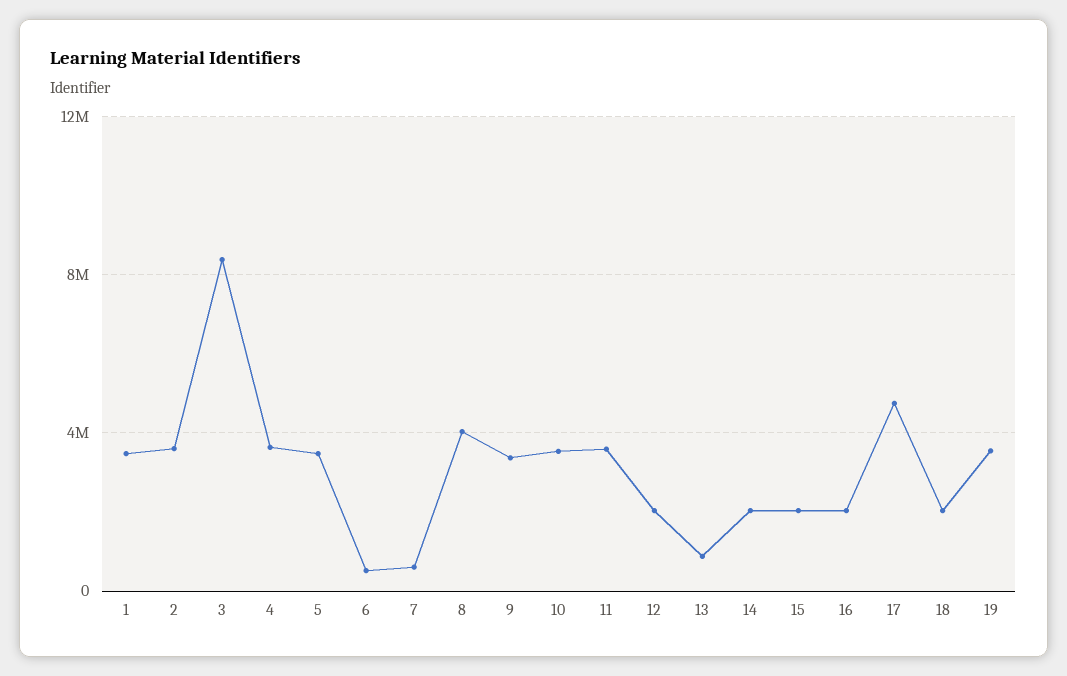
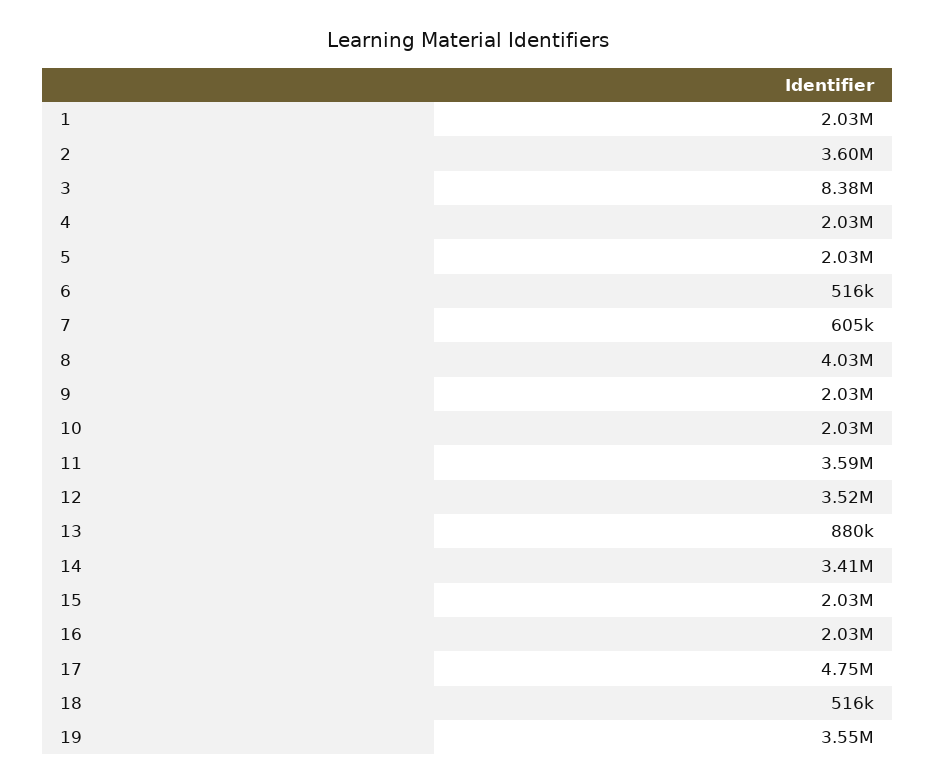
1: 3500000 -> 2030000
4: 3500000 -> 2030000
5: 3500000 -> 2030000
9: 3500000 -> 2030000
10: 3500000 -> 2030000
12: 2000000 -> 3520000
14: 2000000 -> 3410000
18: 2000000 -> 516000

